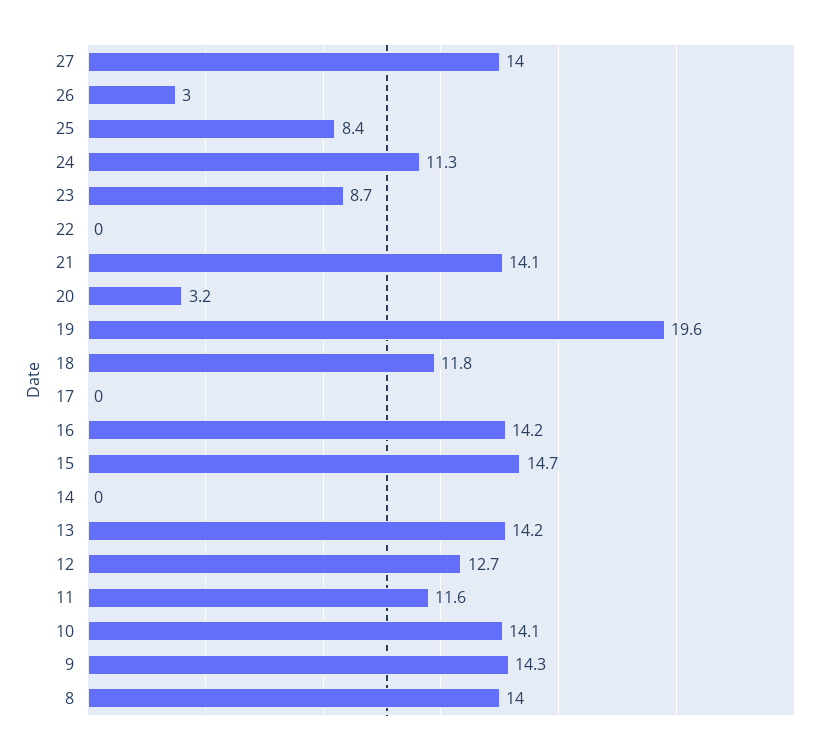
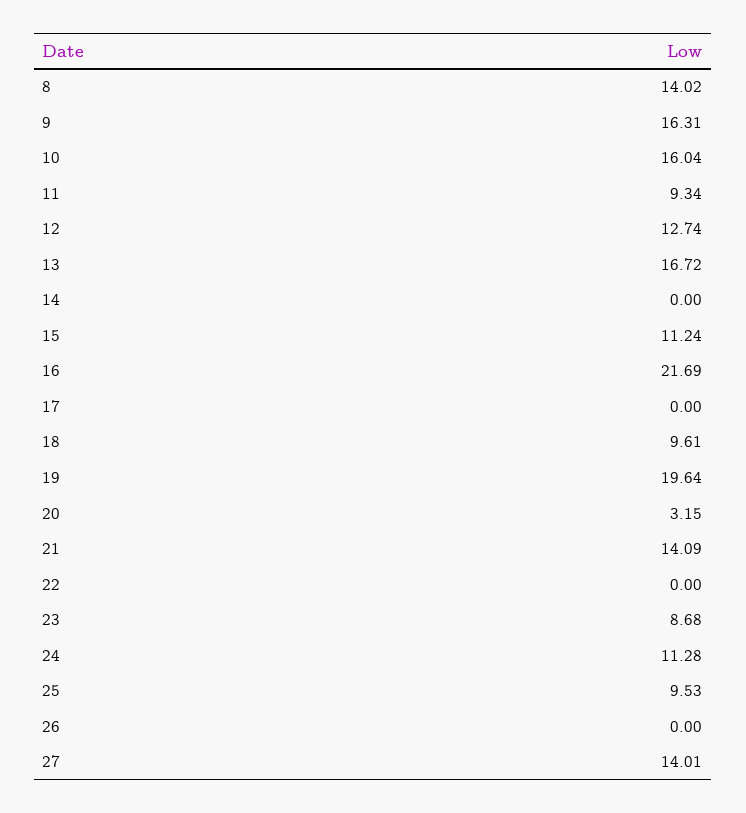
26: 3 -> 0
25: 8.4 -> 9.53
18: 11.8 -> 9.61
16: 14.2 -> 21.69
15: 14.7 -> 11.24
13: 14.2 -> 16.72
11: 11.6 -> 9.34
10: 14.1 -> 16.04
9: 14.3 -> 16.31

